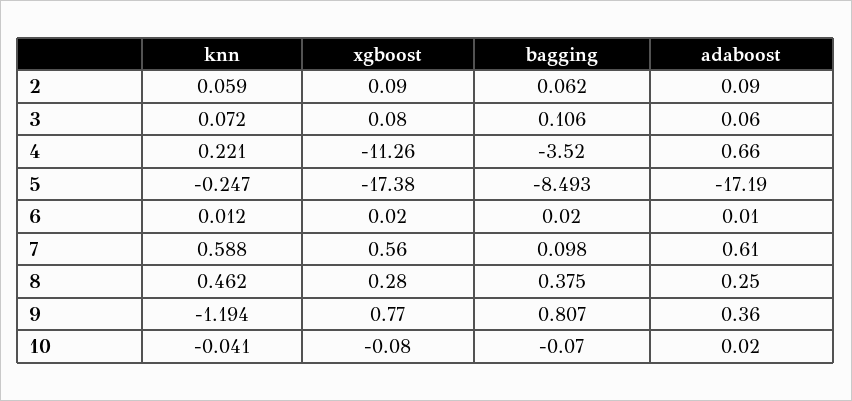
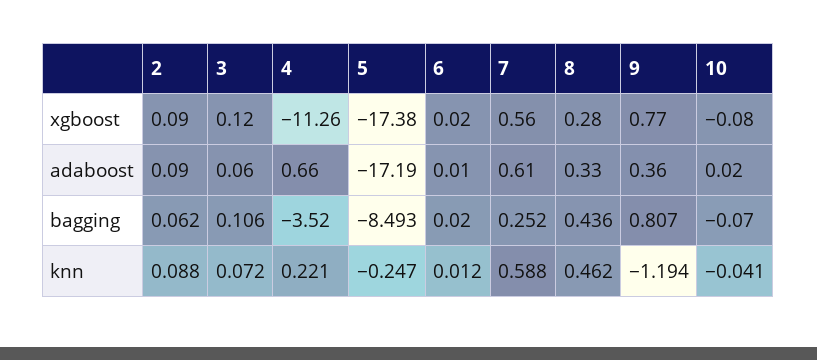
knn, 2: 0.059 -> 0.088
xgboost, 3: 0.08 -> 0.12
bagging, 7: 0.098 -> 0.252
bagging, 8: 0.375 -> 0.436
adaboost, 8: 0.25 -> 0.33

